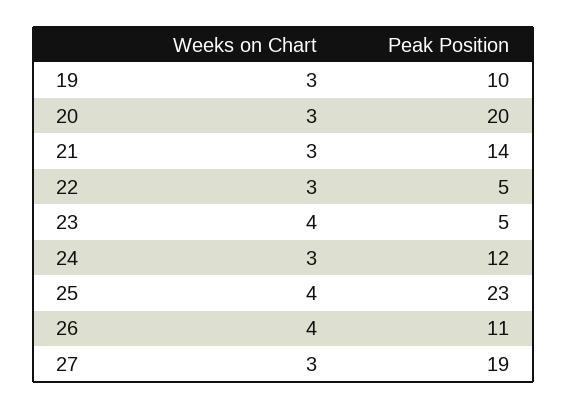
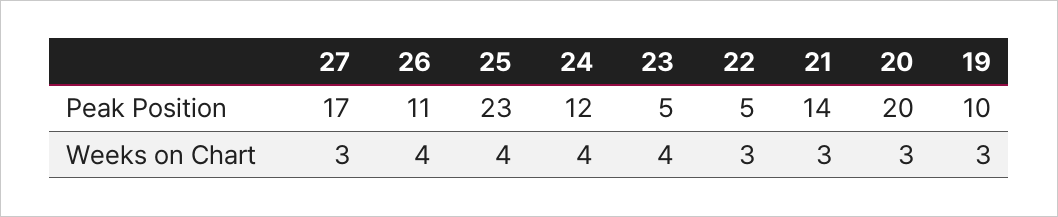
Weeks on Chart, 24: 3 -> 4
Peak Position, 27: 19 -> 17

